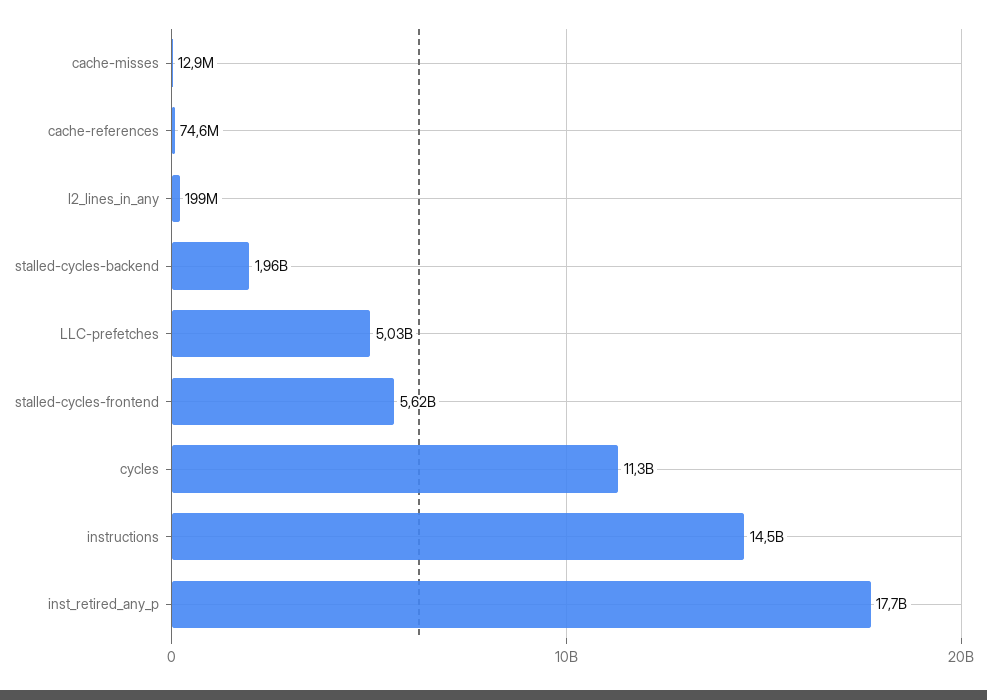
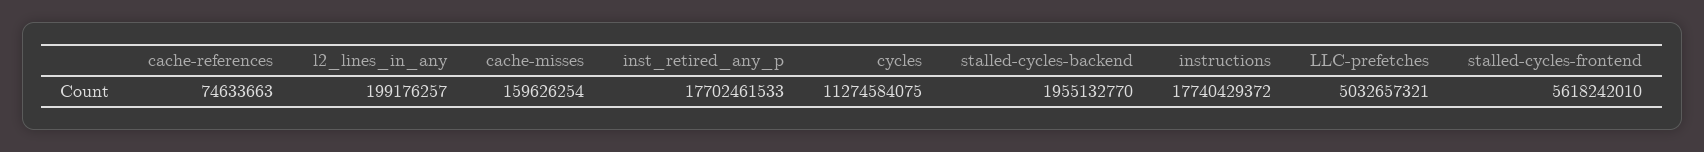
cache-misses: 12900000 -> 159626254
instructions: 14500000000 -> 17740429372

